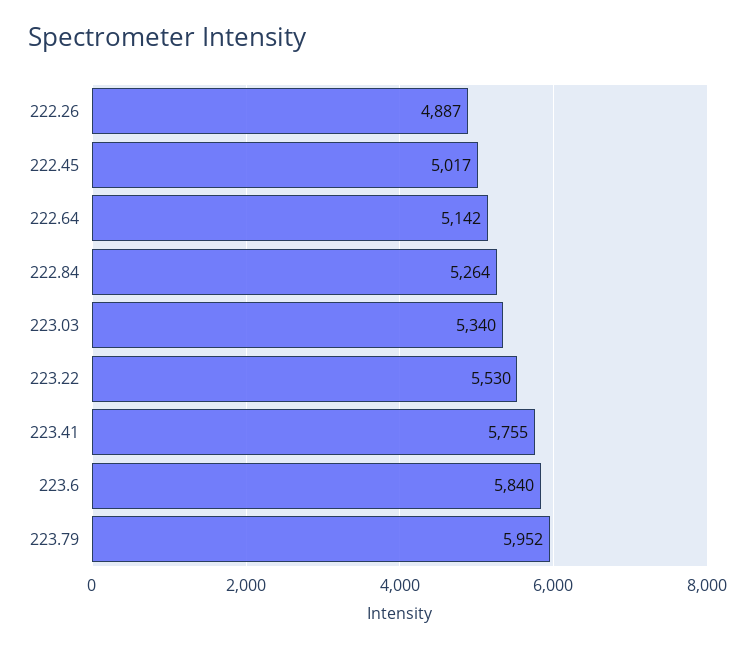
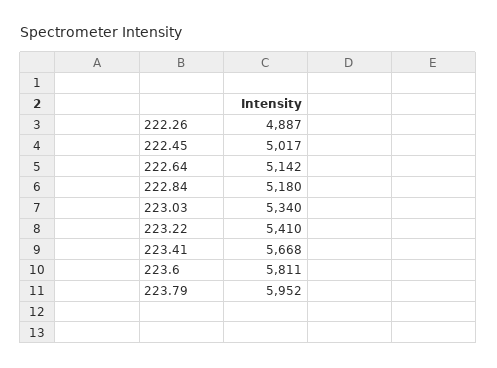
222.84: 5264 -> 5180
223.22: 5530 -> 5410
223.41: 5755 -> 5668
223.6: 5840 -> 5811

